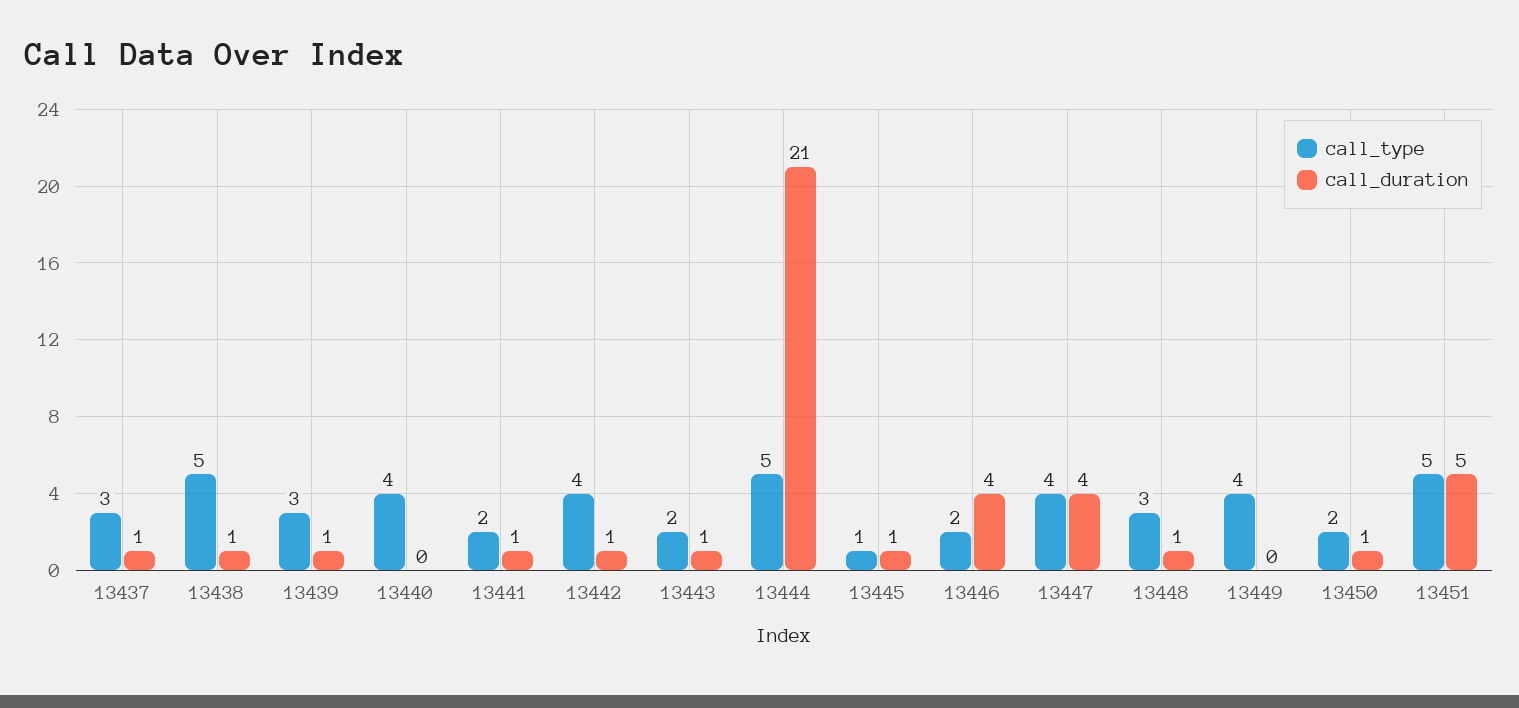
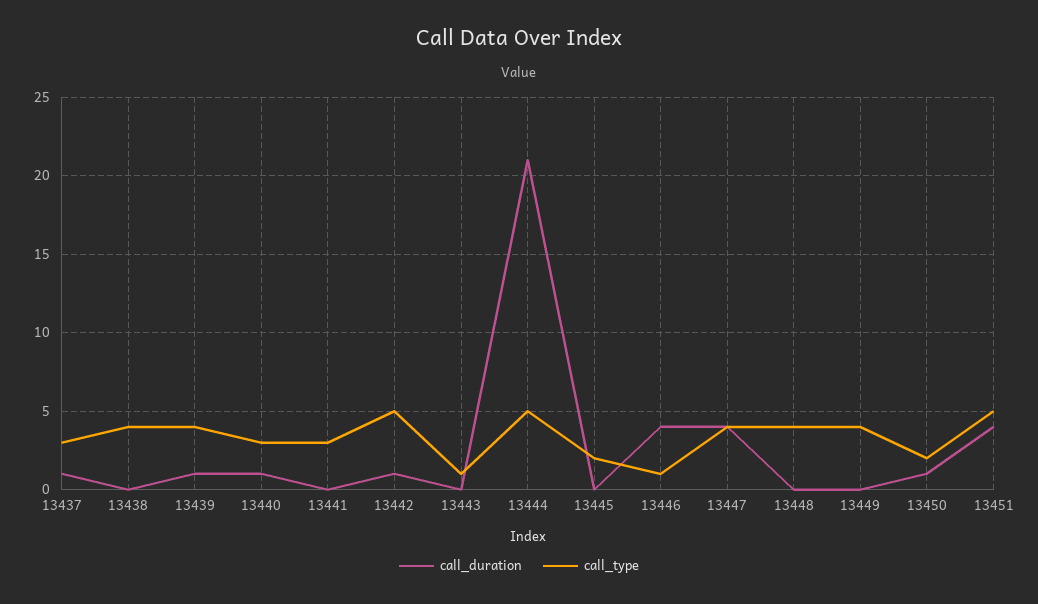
call_type, 13438: 5 -> 4
call_duration, 13438: 1 -> 0
call_type, 13439: 3 -> 4
call_type, 13440: 4 -> 3
call_duration, 13440: 0 -> 1
call_type, 13441: 2 -> 3
call_duration, 13441: 1 -> 0
call_type, 13442: 4 -> 5
call_type, 13443: 2 -> 1
call_duration, 13443: 1 -> 0
call_type, 13445: 1 -> 2
call_duration, 13445: 1 -> 0
call_type, 13446: 2 -> 1
call_type, 13448: 3 -> 4
call_duration, 13448: 1 -> 0
call_duration, 13451: 5 -> 4

